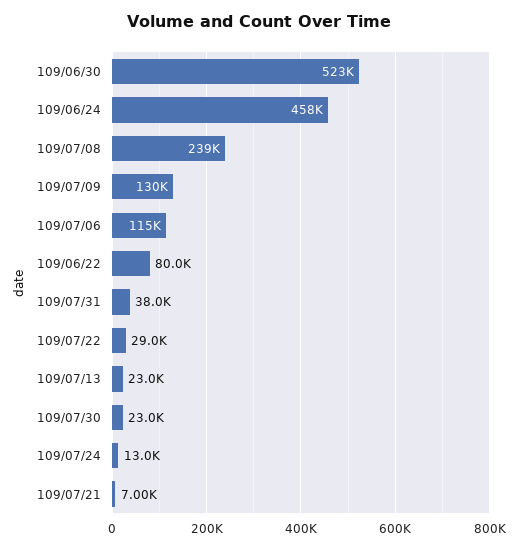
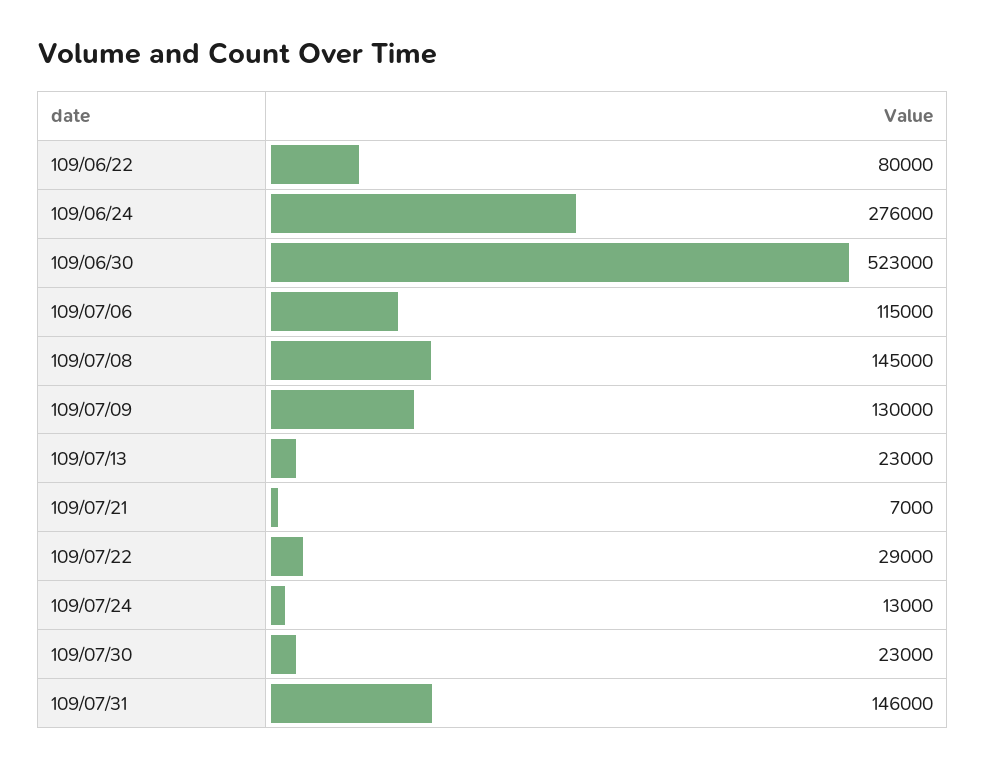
109/06/24: 458000 -> 276000
109/07/08: 239000 -> 145000
109/07/31: 38000 -> 146000

